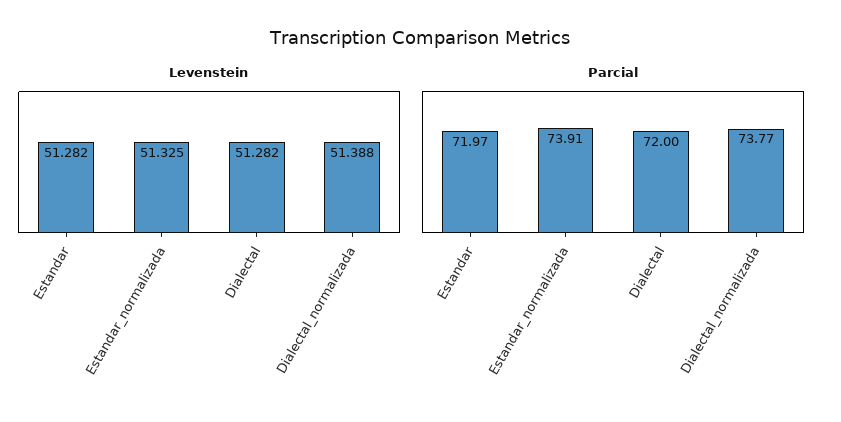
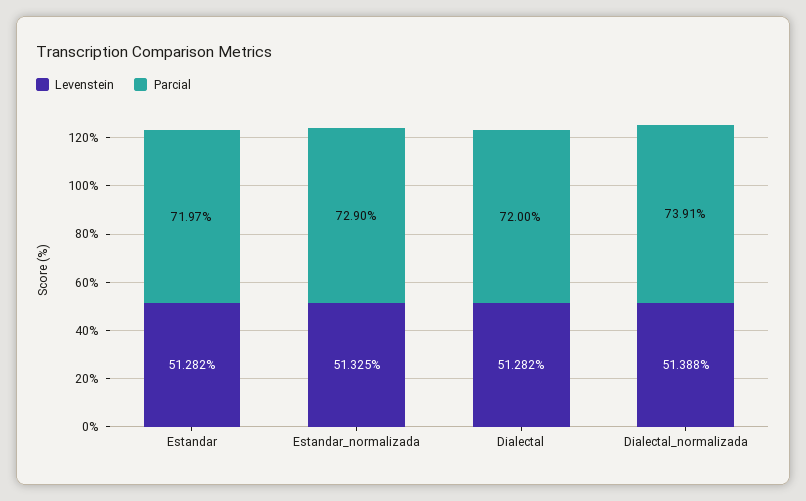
Parcial, Estandar_normalizada: 73.91 -> 72.9
Parcial, Dialectal_normalizada: 73.77 -> 73.91

